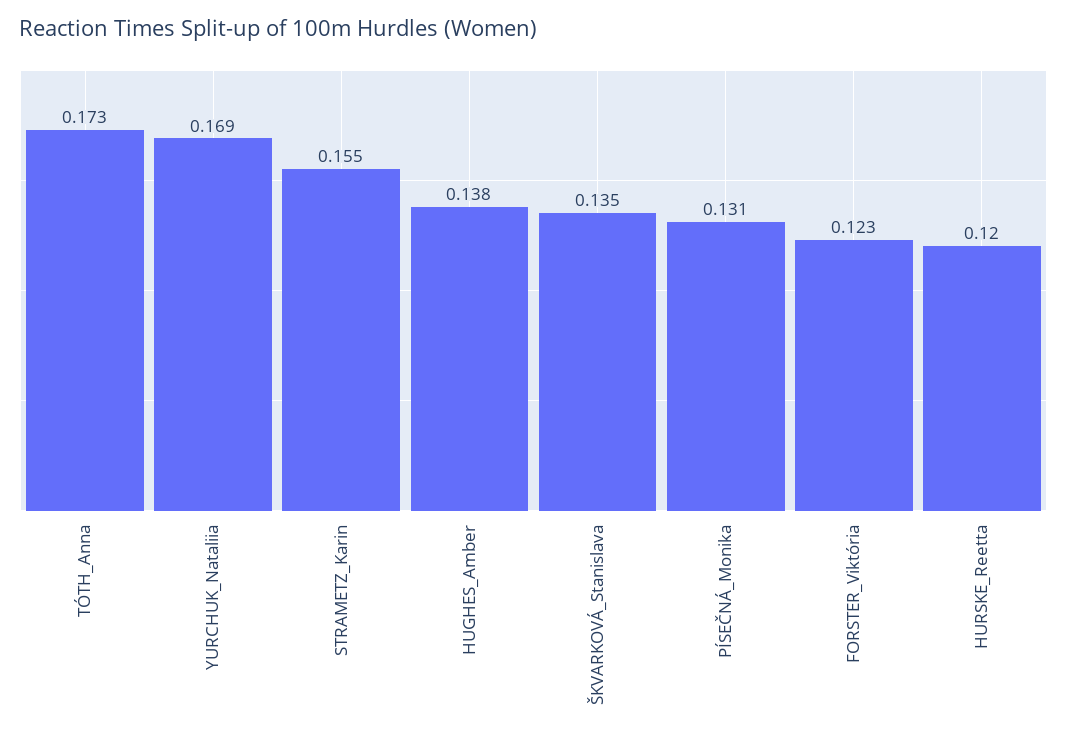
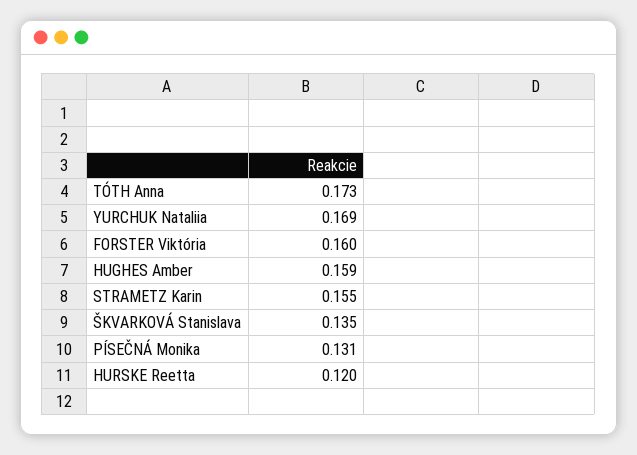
HUGHES_Amber: 0.138 -> 0.159
FORSTER_Viktória: 0.123 -> 0.16

